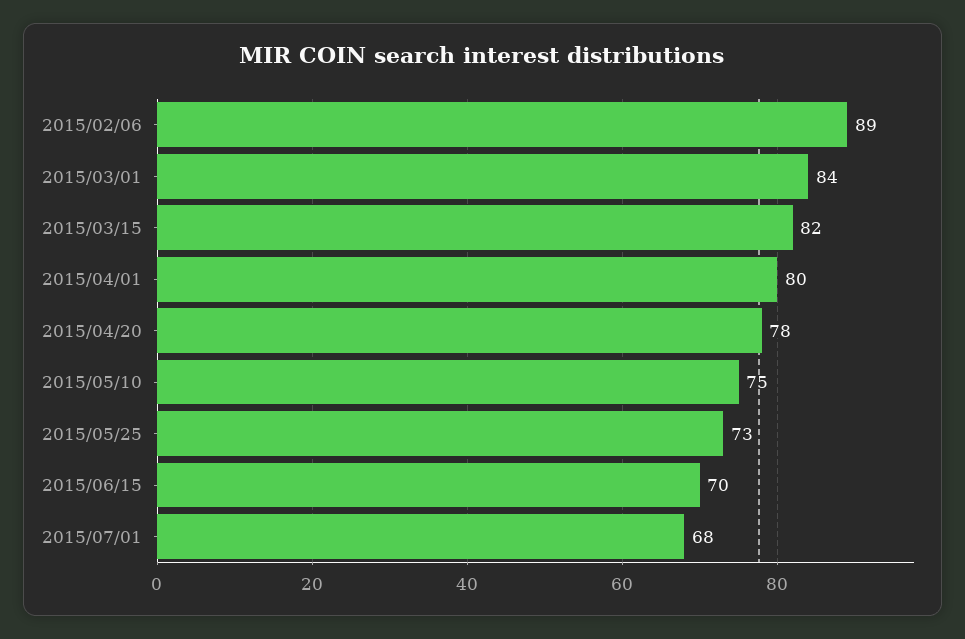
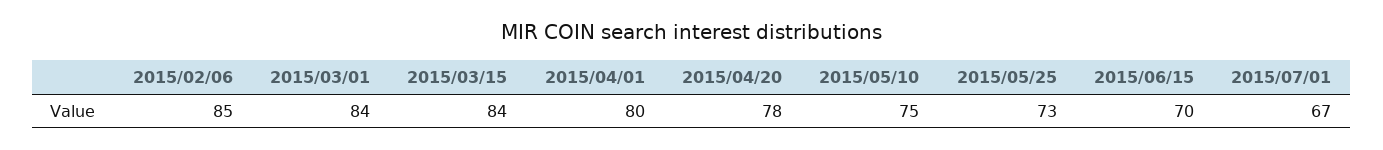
2015/02/06: 89 -> 85
2015/03/15: 82 -> 84
2015/07/01: 68 -> 67

